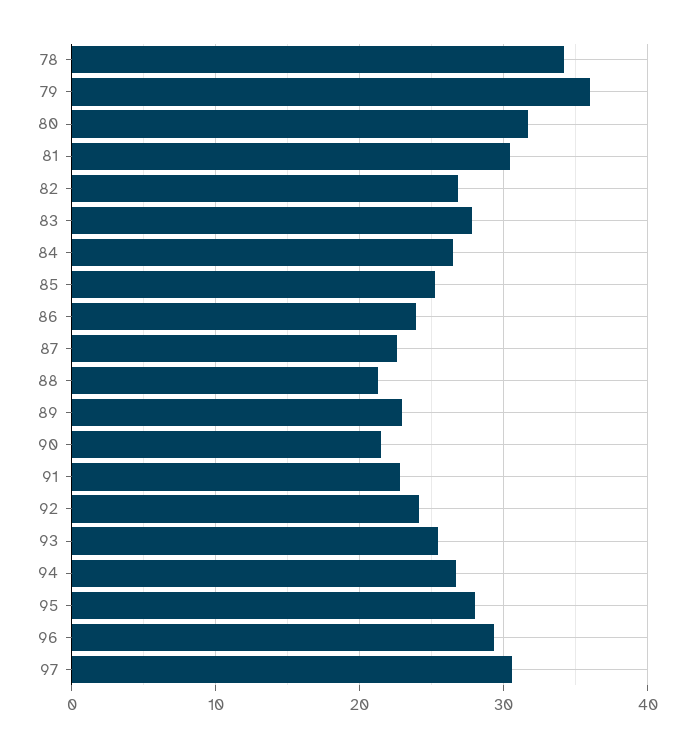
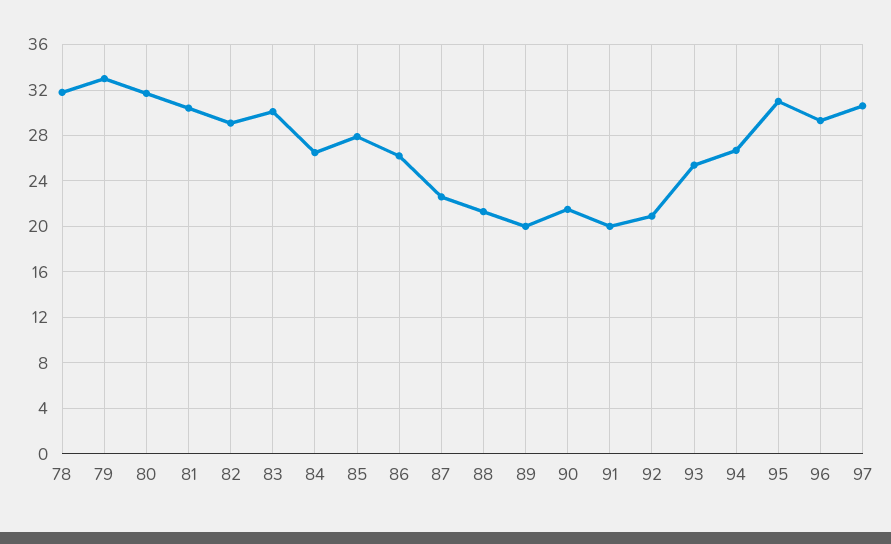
78: 34 -> 32
79: 36 -> 33
82: 27 -> 29
83: 28 -> 30
85: 25 -> 28
86: 24 -> 26
89: 23 -> 20
91: 23 -> 20
92: 24 -> 21
95: 28 -> 31

